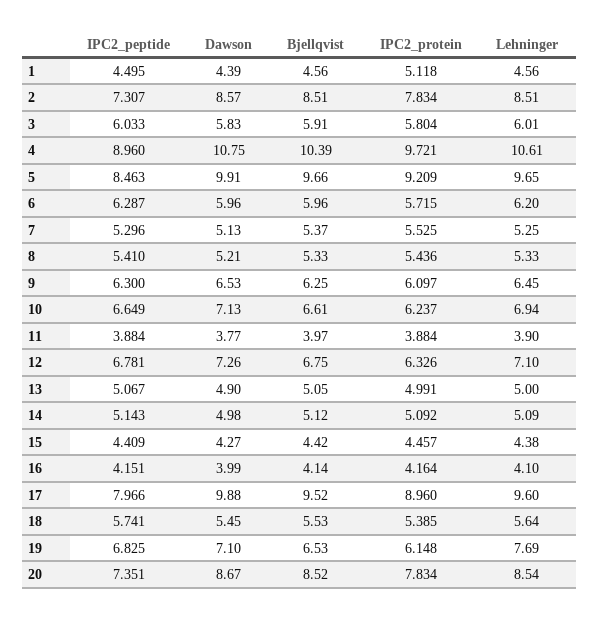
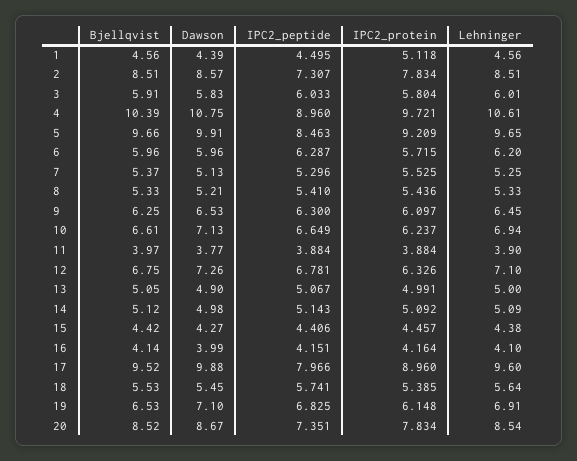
IPC2_peptide, 15: 4.409 -> 4.406
Lehninger, 19: 7.69 -> 6.91

